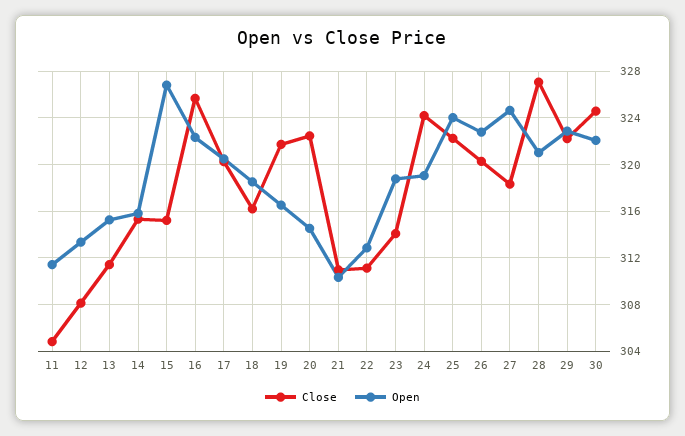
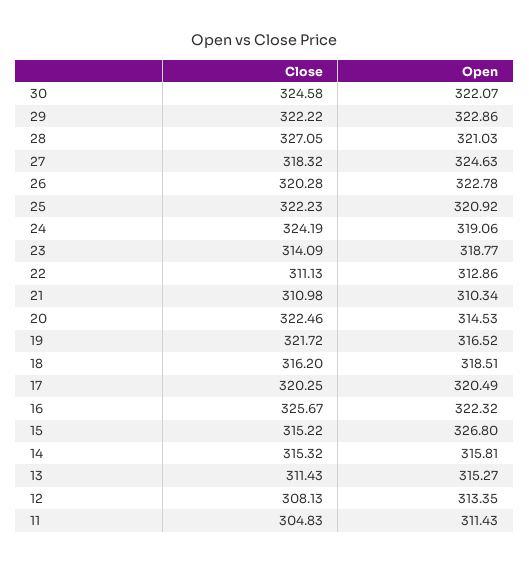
Open, 25: 324 -> 320.92

